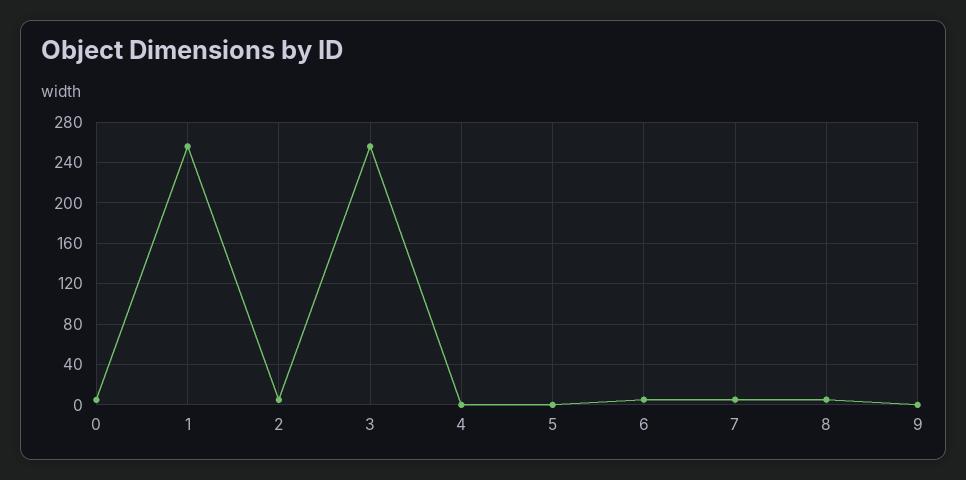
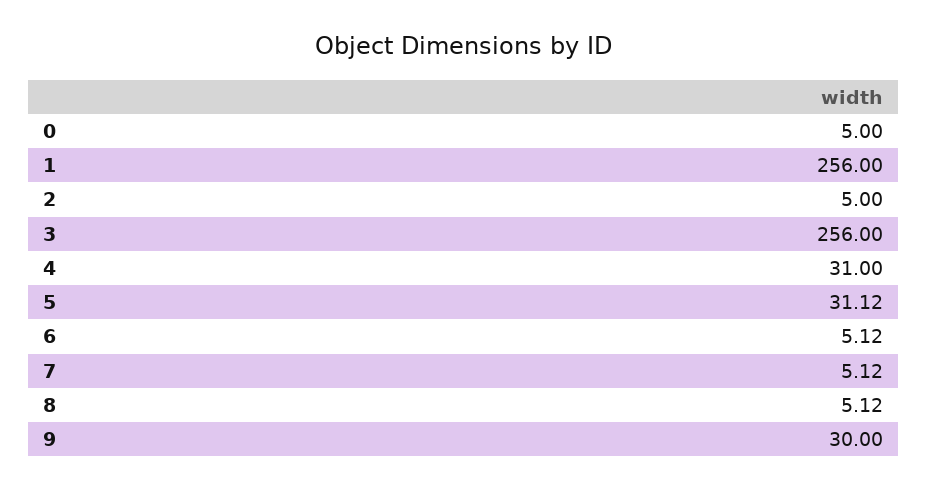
4: 0 -> 31
5: 0 -> 31.12
9: 0 -> 30

